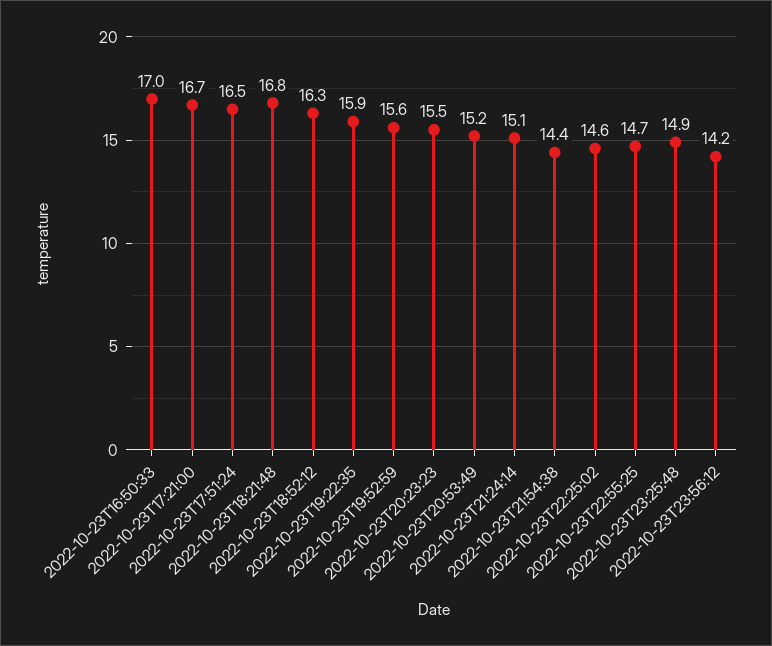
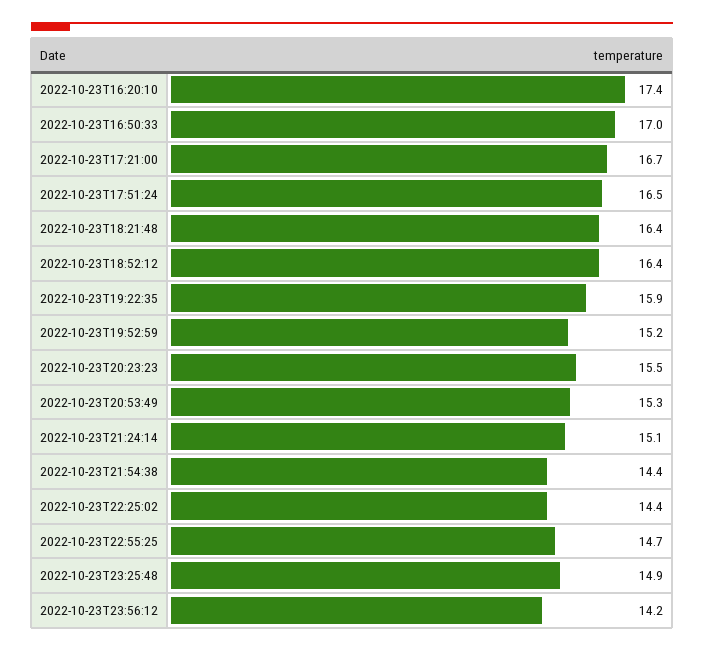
2022-10-23T18:21:48: 16.8 -> 16.4
2022-10-23T18:52:12: 16.3 -> 16.4
2022-10-23T19:52:59: 15.6 -> 15.2
2022-10-23T20:53:49: 15.2 -> 15.3
2022-10-23T22:25:02: 14.6 -> 14.4
2022-10-23T16:20:10: none -> 17.4

